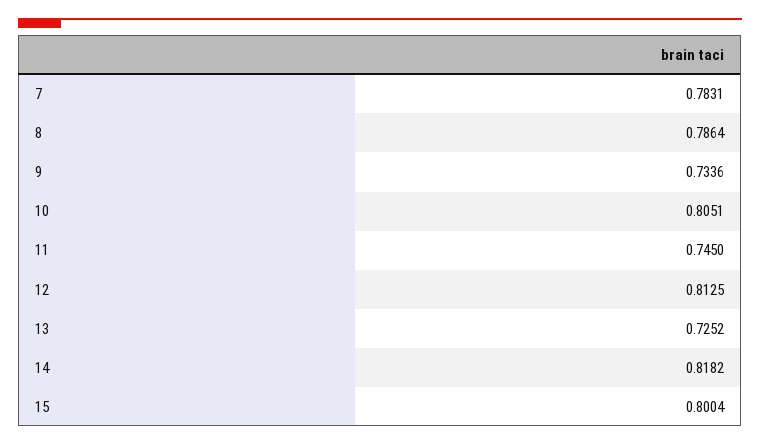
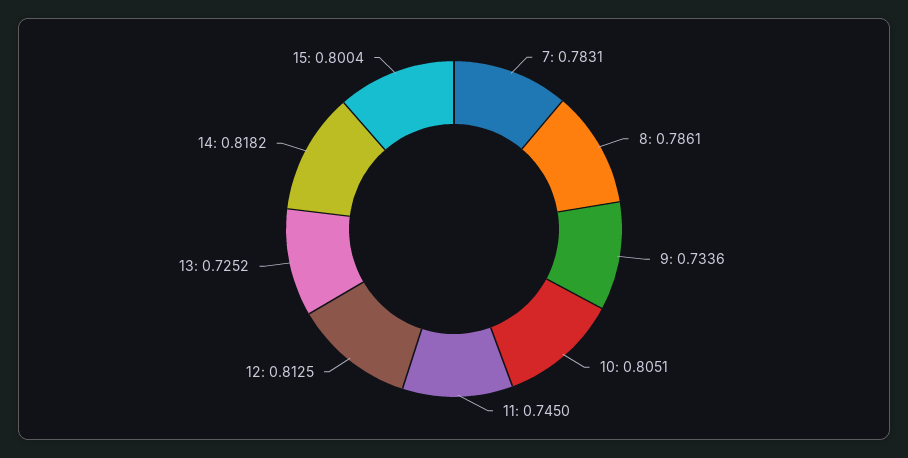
8: 0.7864 -> 0.7861

